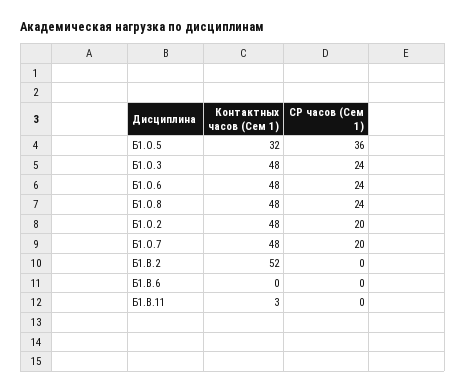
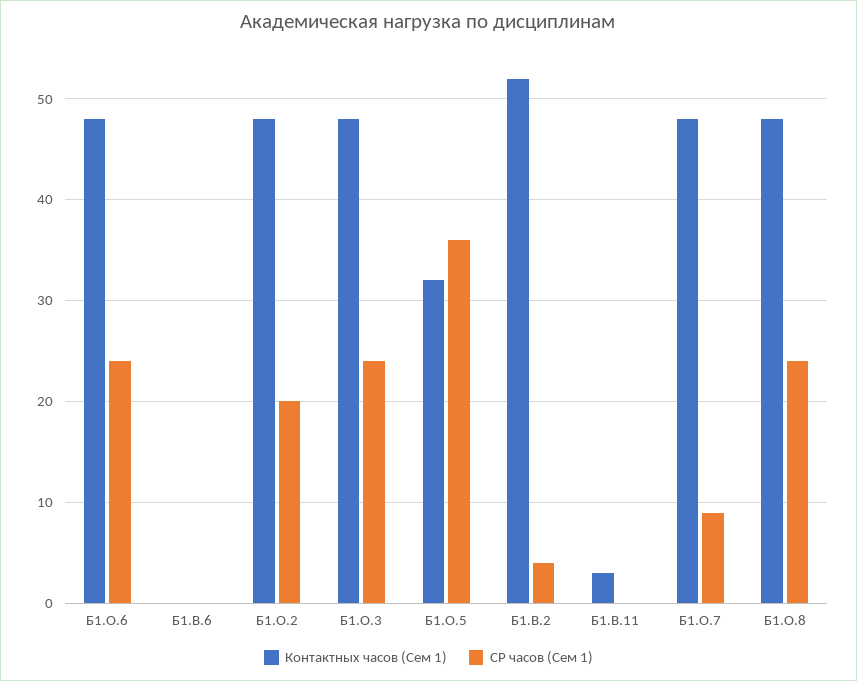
СР часов (Сем 1), Б1.О.7: 20 -> 9
СР часов (Сем 1), Б1.В.2: 0 -> 4

